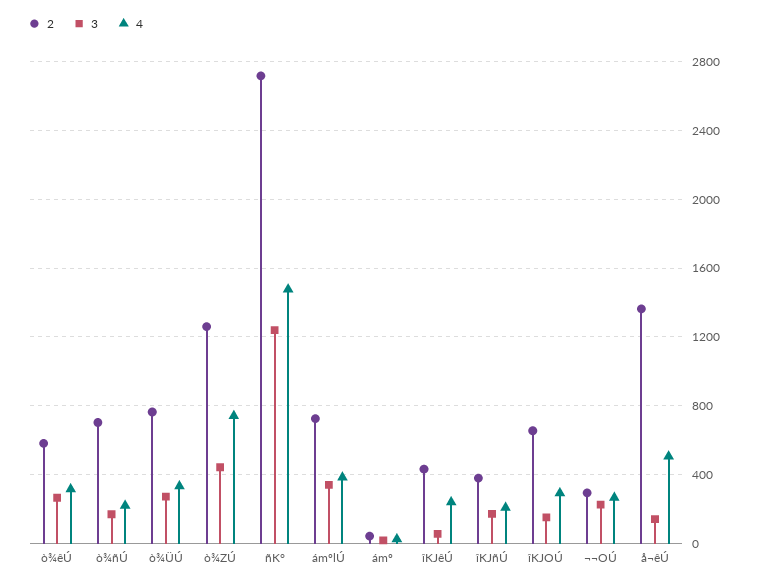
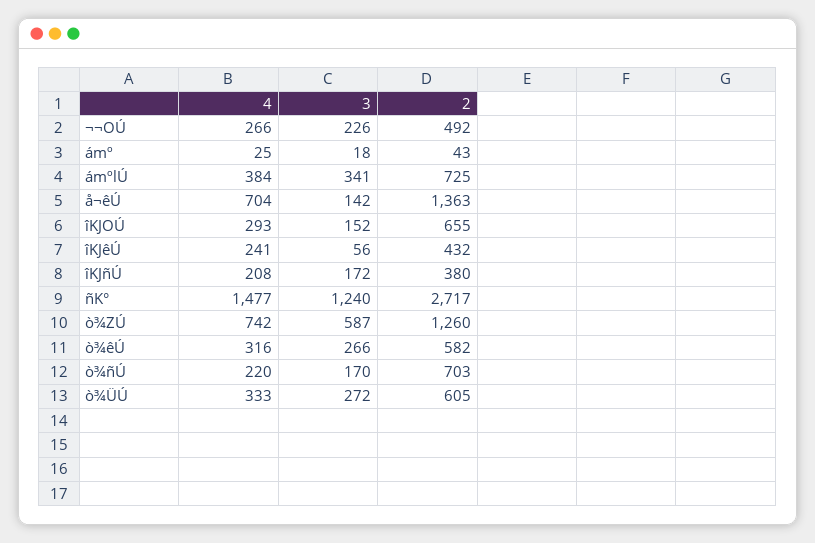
2, ò¾ÜÚ: 750 -> 605
3, ò¾ZÚ: 450 -> 587
2, ¬¬OÚ: 300 -> 492
4, å¬êÚ: 500 -> 704

